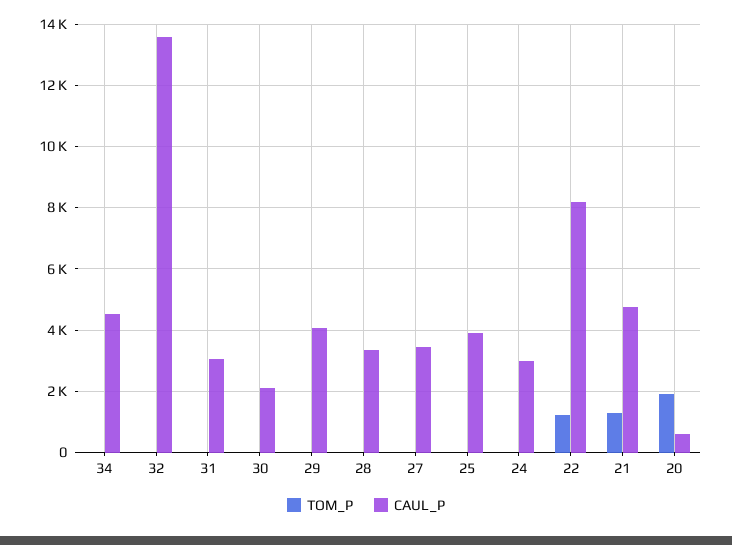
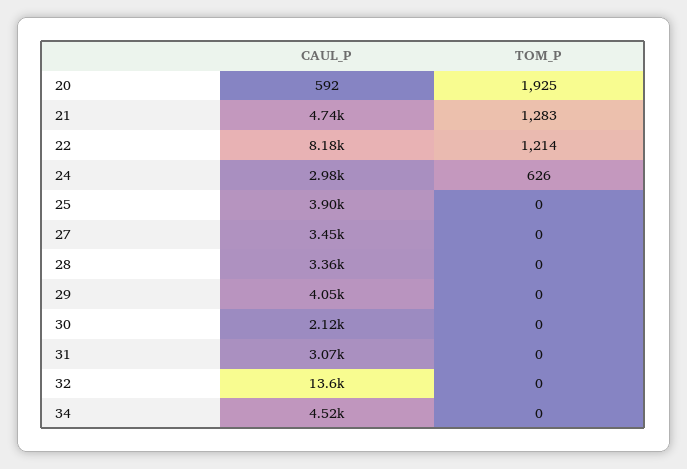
TOM_P, 24: 0 -> 626

